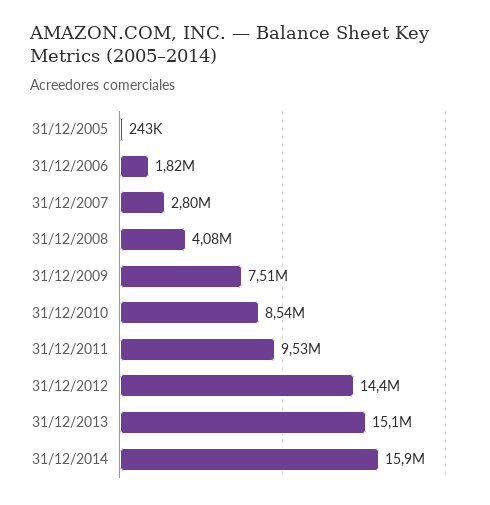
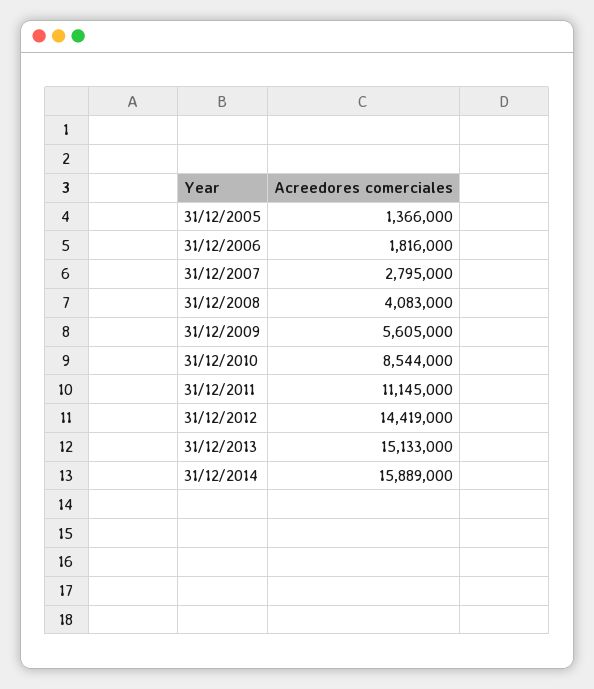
31/12/2005: 243000 -> 1366000
31/12/2009: 7510000 -> 5605000
31/12/2011: 9530000 -> 11145000

